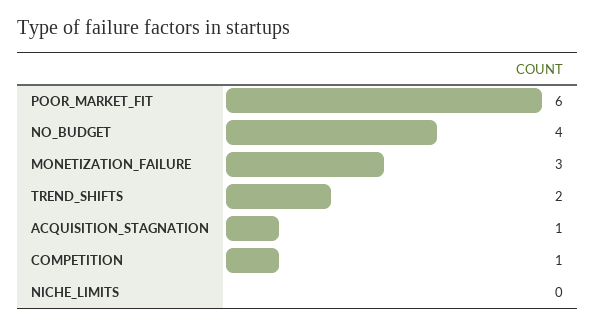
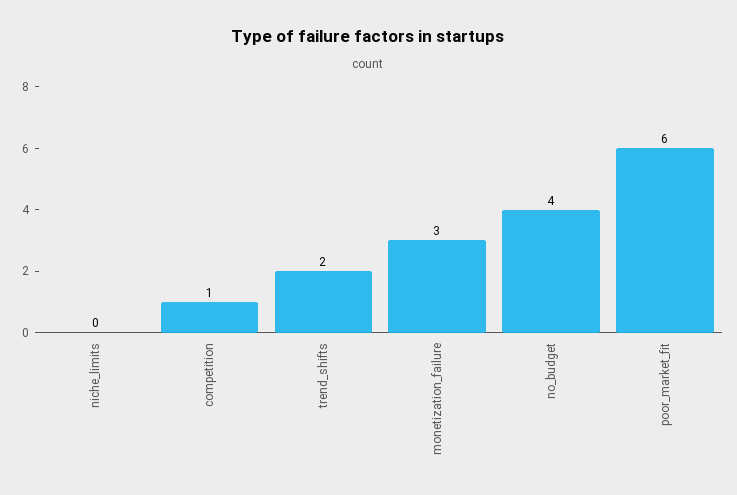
ACQUISITION_STAGNATION: 1 -> none

